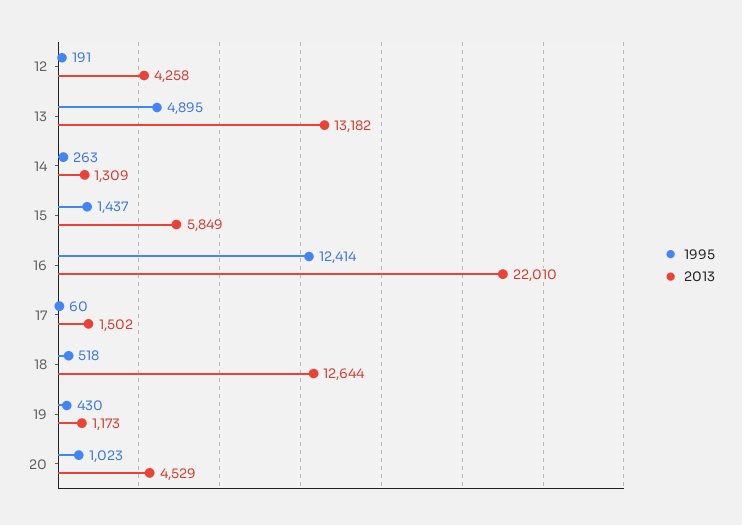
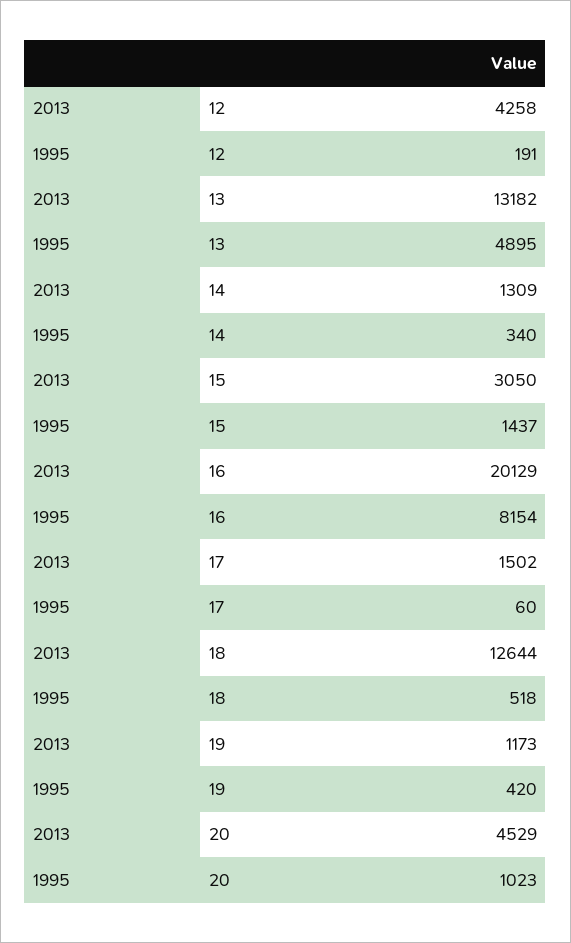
1995, 14: 263 -> 340
2013, 15: 5849 -> 3050
1995, 16: 12414 -> 8154
2013, 16: 22010 -> 20129
1995, 19: 430 -> 420

